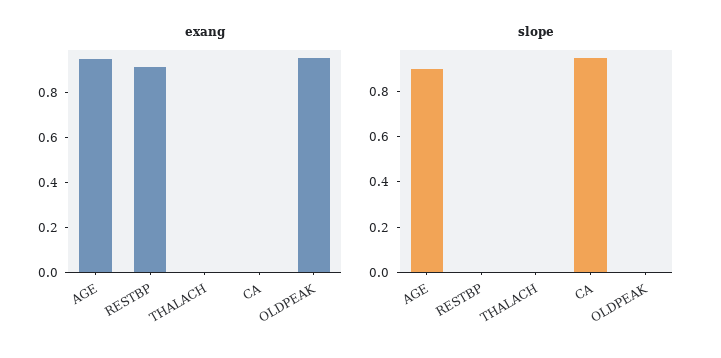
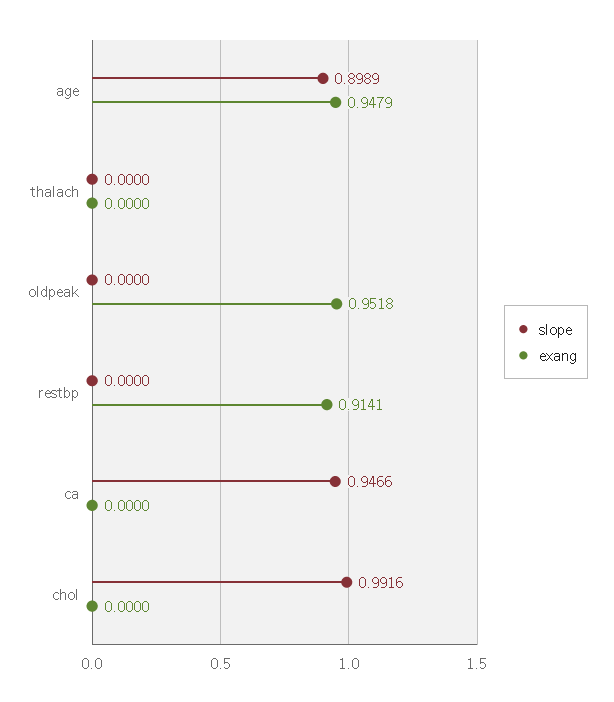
slope, chol: none -> 0.9916
exang, chol: none -> 0

